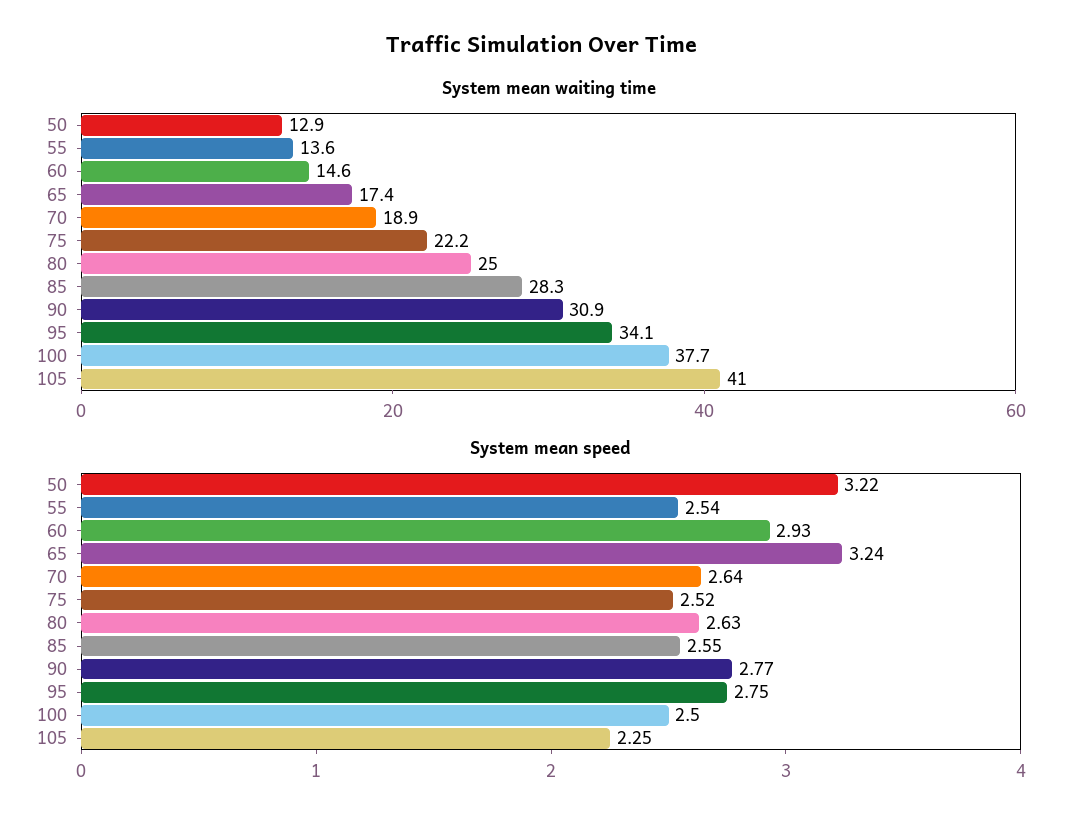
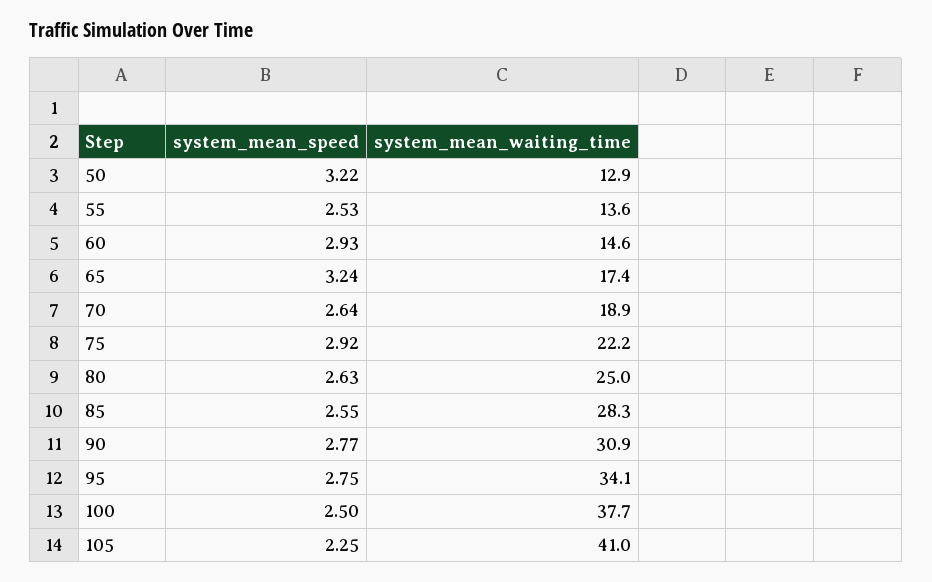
System mean speed, 55: 2.54 -> 2.53
System mean speed, 75: 2.52 -> 2.92

